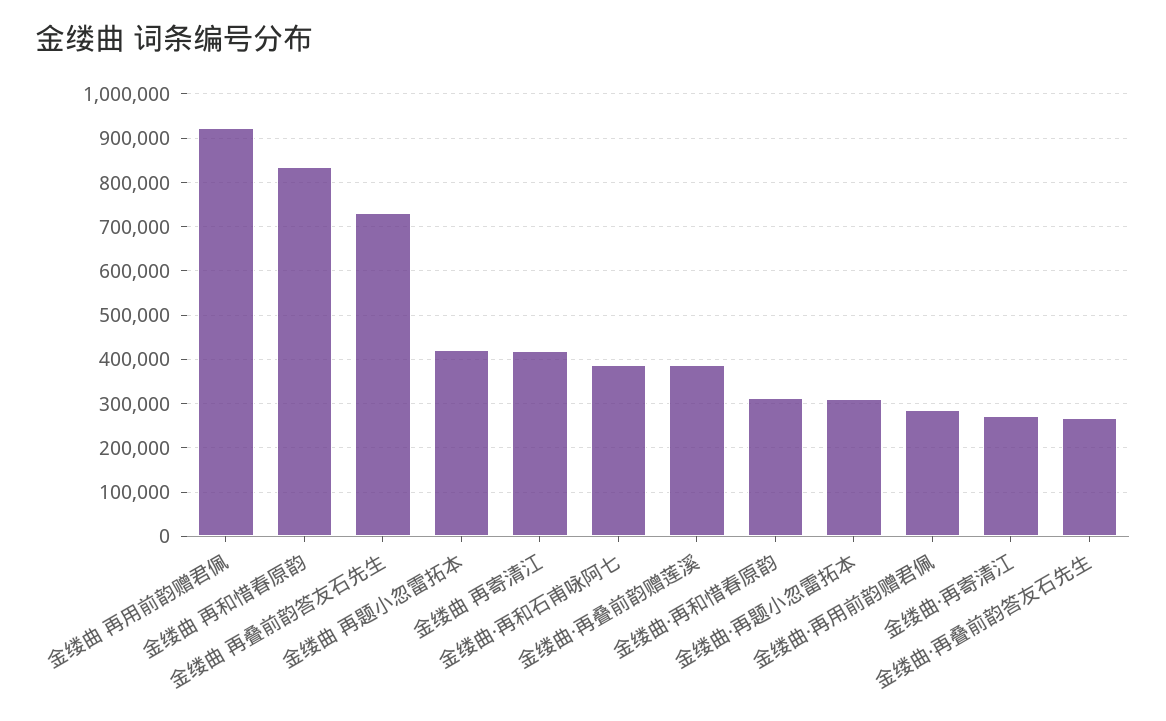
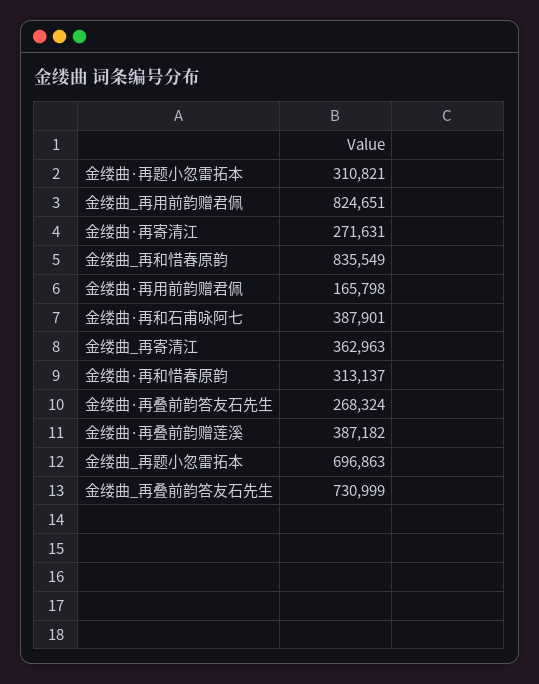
金缕曲 再用前韵赠君佩: 920000 -> 824651
金缕曲 再题小忽雷拓本: 420000 -> 696863
金缕曲 再寄清江: 420000 -> 362963
金缕曲·再用前韵赠君佩: 280000 -> 165798

